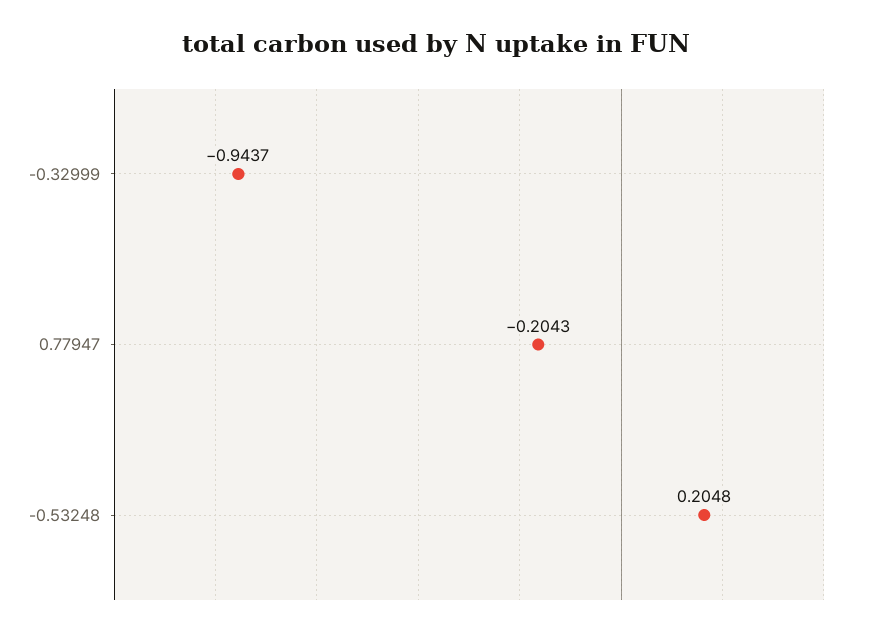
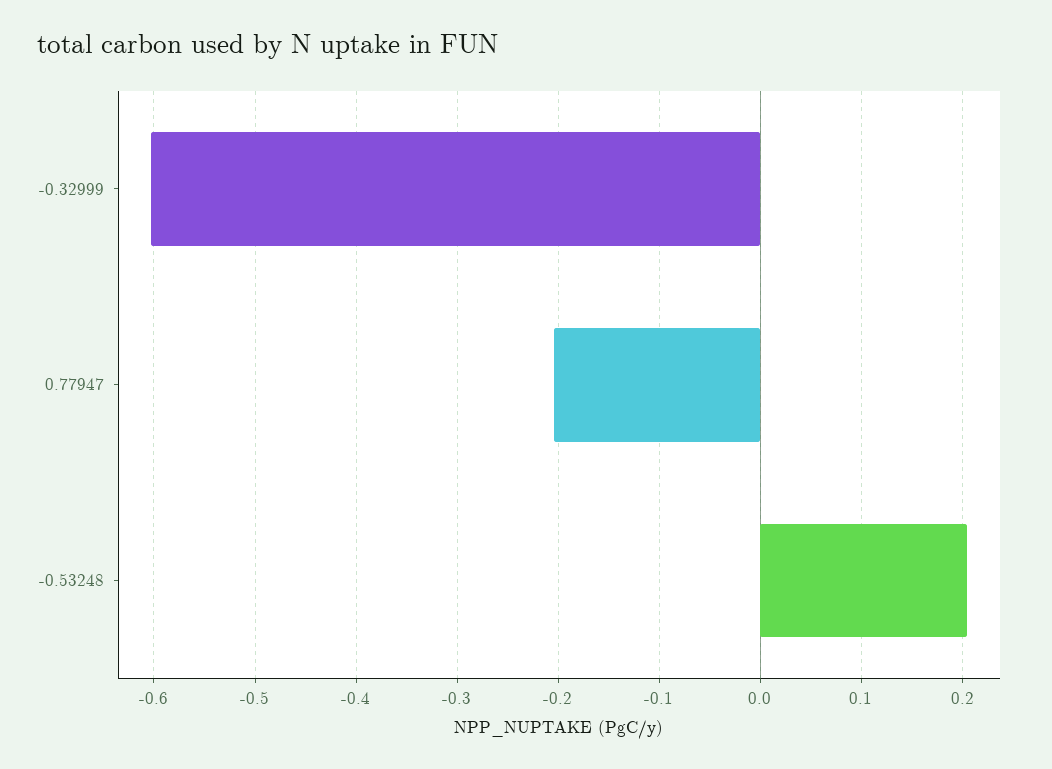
-0.32999: -0.9437 -> -0.6

